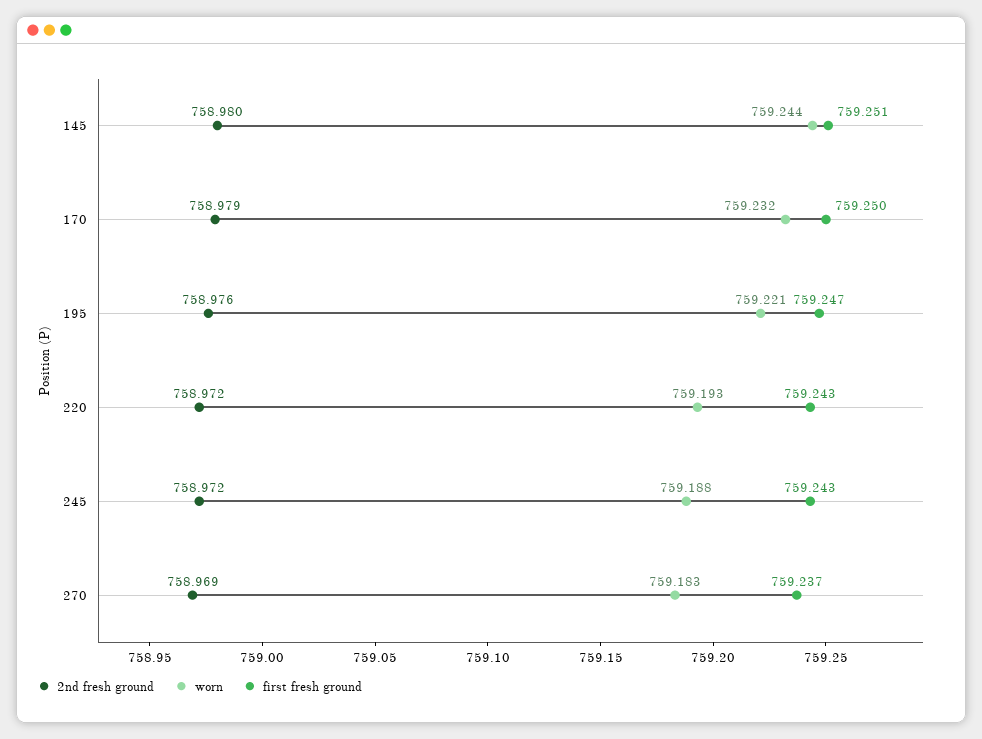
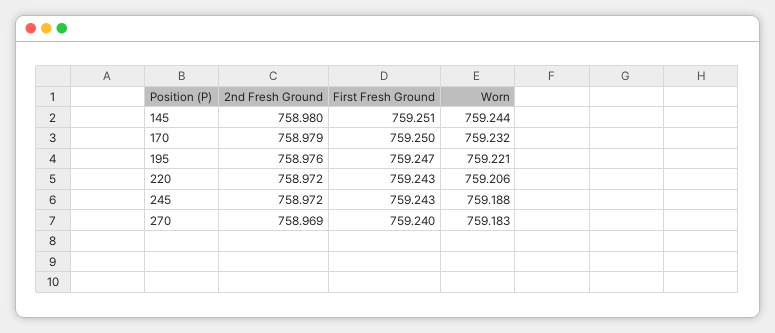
worn, 220: 759.193 -> 759.206
first fresh ground, 270: 759.237 -> 759.24

